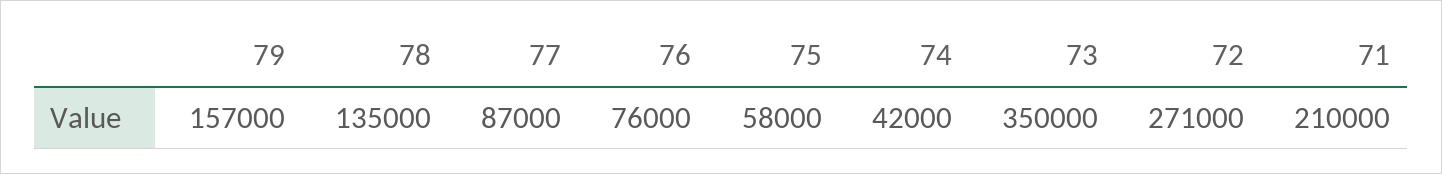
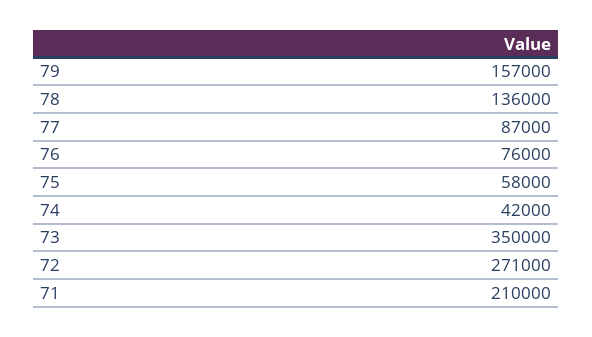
78: 135000 -> 136000

